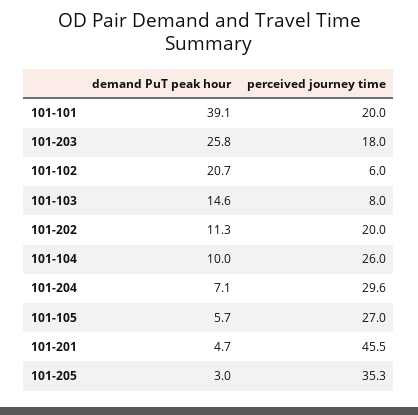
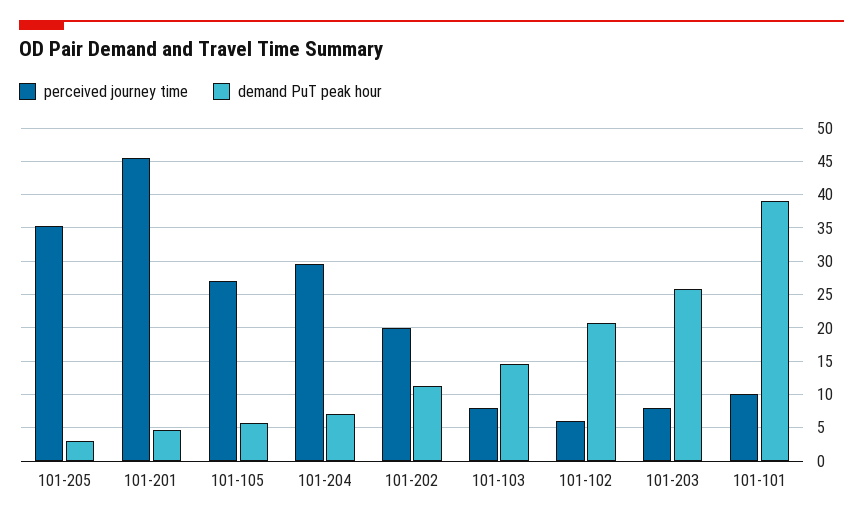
perceived journey time, 101-101: 20 -> 10
perceived journey time, 101-203: 18 -> 8
demand PuT peak hour, 101-104: 10 -> none
perceived journey time, 101-104: 26 -> none

